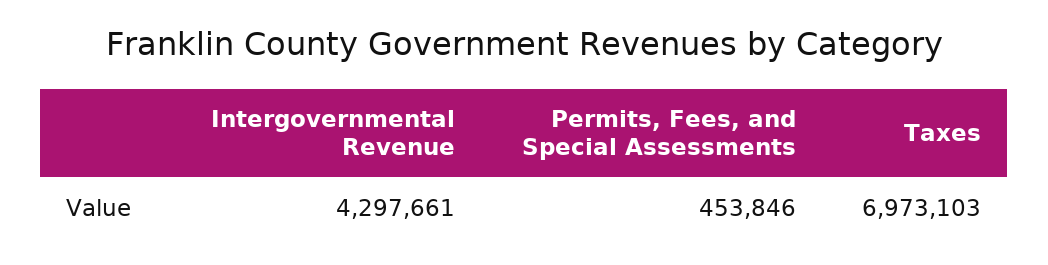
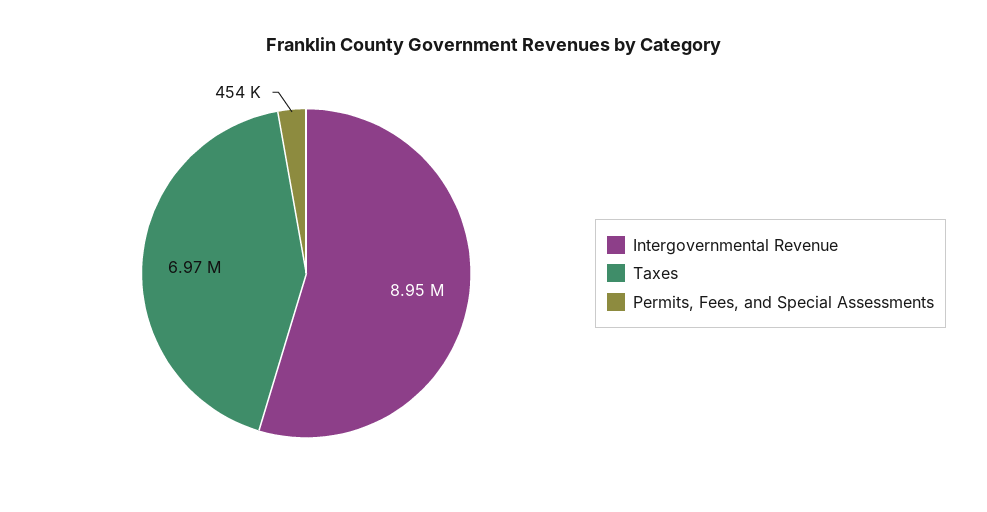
Intergovernmental Revenue: 4297661 -> 8950000

